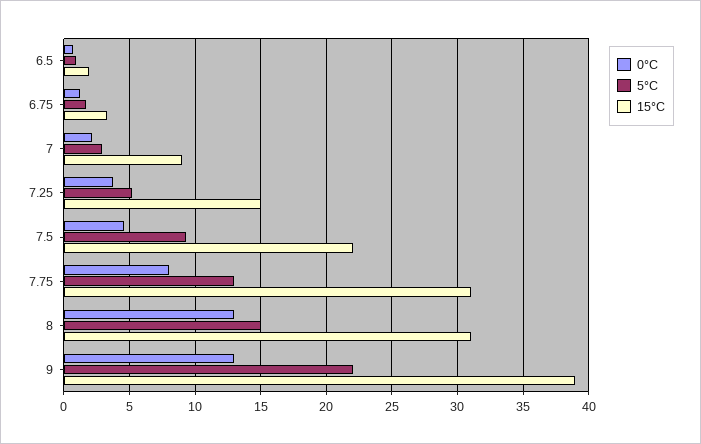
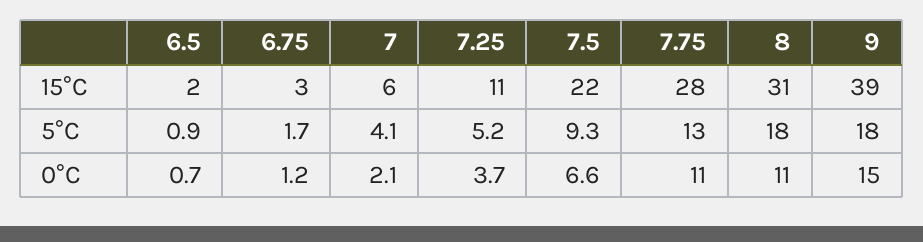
5°C, 7: 3 -> 4.1
15°C, 7: 9 -> 6
15°C, 7.25: 15 -> 11
0°C, 7.5: 4.5 -> 6.6
0°C, 7.75: 8 -> 11
15°C, 7.75: 31 -> 28
0°C, 8: 13 -> 11
5°C, 8: 15 -> 18
0°C, 9: 13 -> 15
5°C, 9: 22 -> 18

